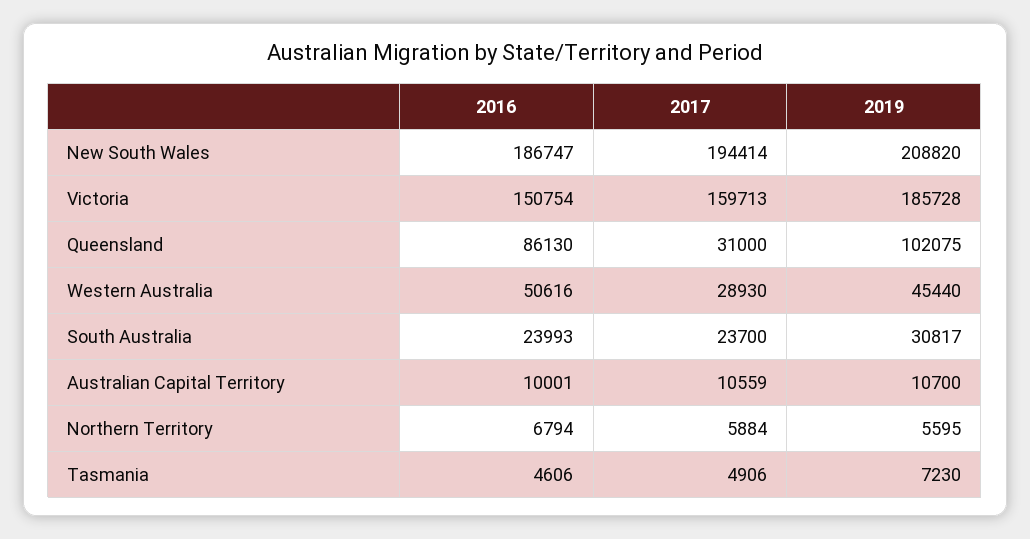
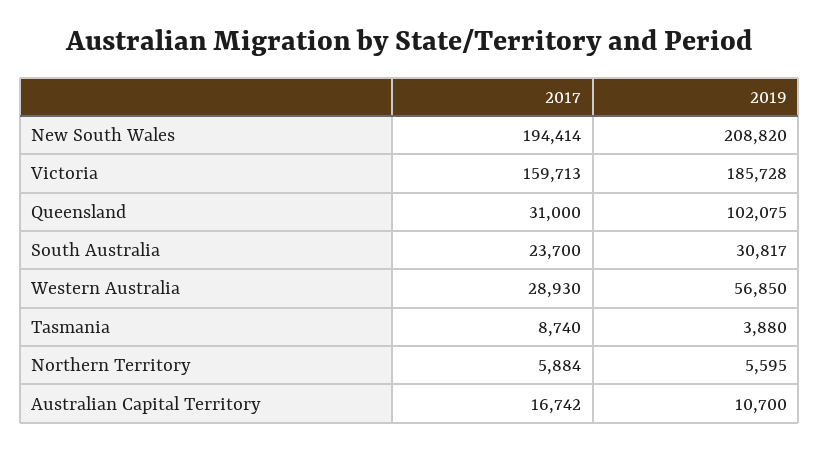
2016, New South Wales: 186747 -> none
2016, Victoria: 150754 -> none
2016, Queensland: 86130 -> none
2016, Western Australia: 50616 -> none
2019, Western Australia: 45440 -> 56850
2016, South Australia: 23993 -> none
2016, Australian Capital Territory: 10001 -> none
2017, Australian Capital Territory: 10559 -> 16742
2016, Northern Territory: 6794 -> none
2016, Tasmania: 4606 -> none
2017, Tasmania: 4906 -> 8740
2019, Tasmania: 7230 -> 3880

